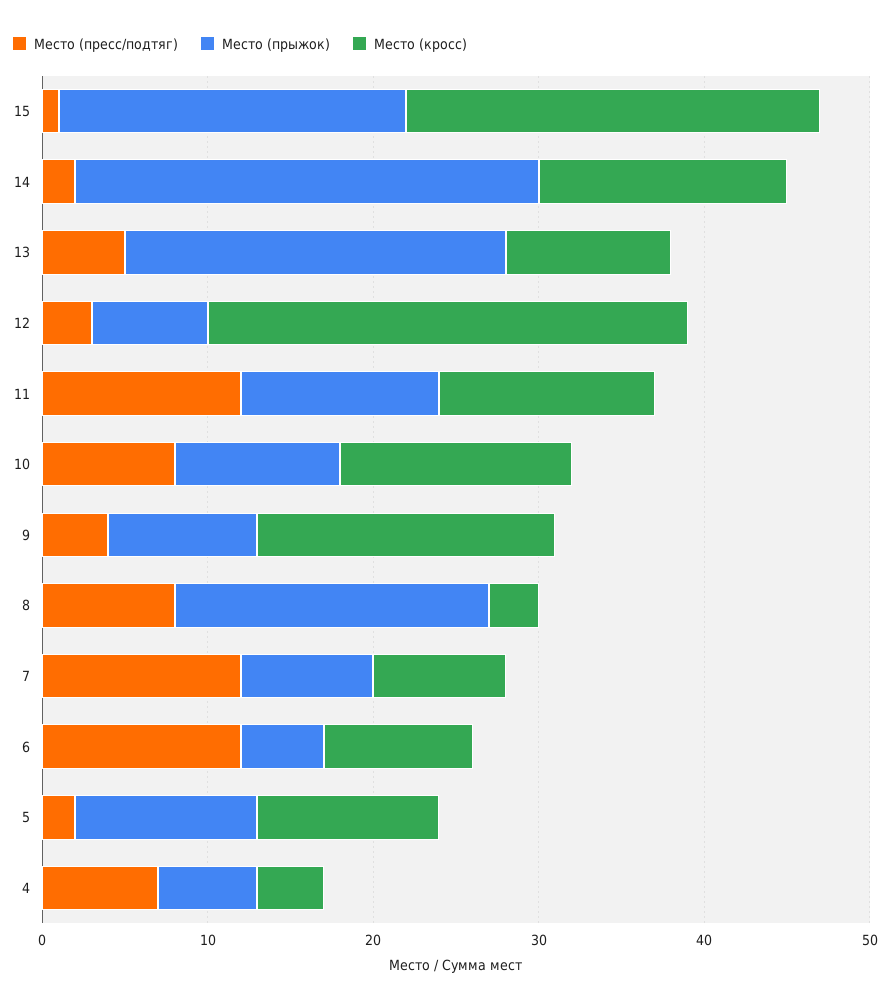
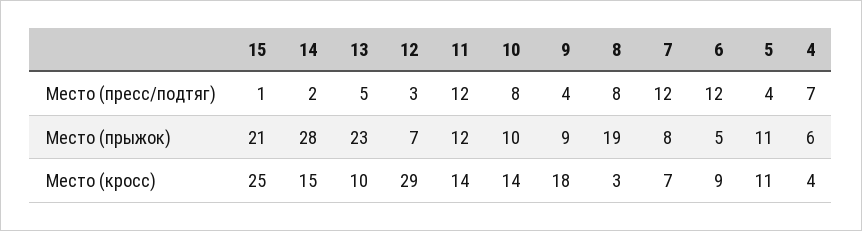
Место (кросс), 11: 13 -> 14
Место (кросс), 7: 8 -> 7
Место (пресс/подтяг), 5: 2 -> 4

